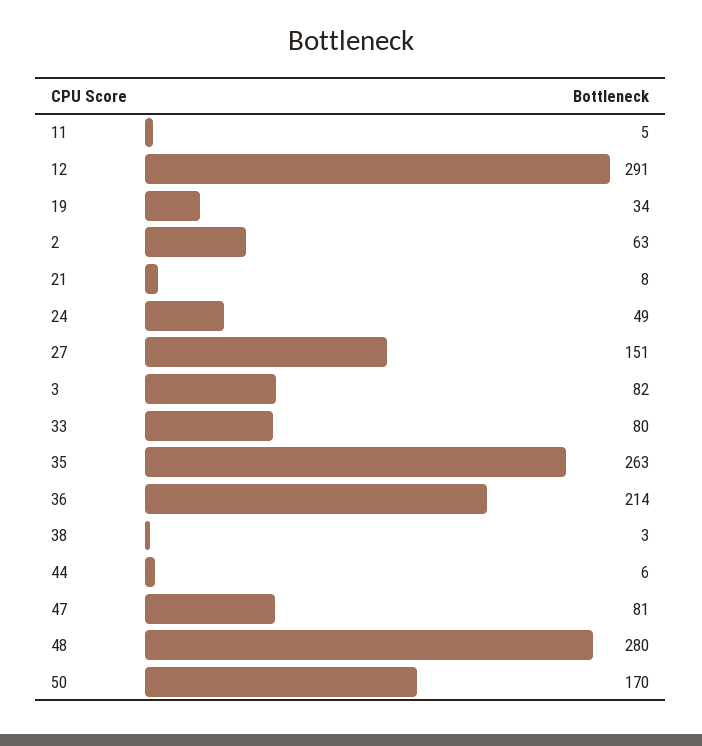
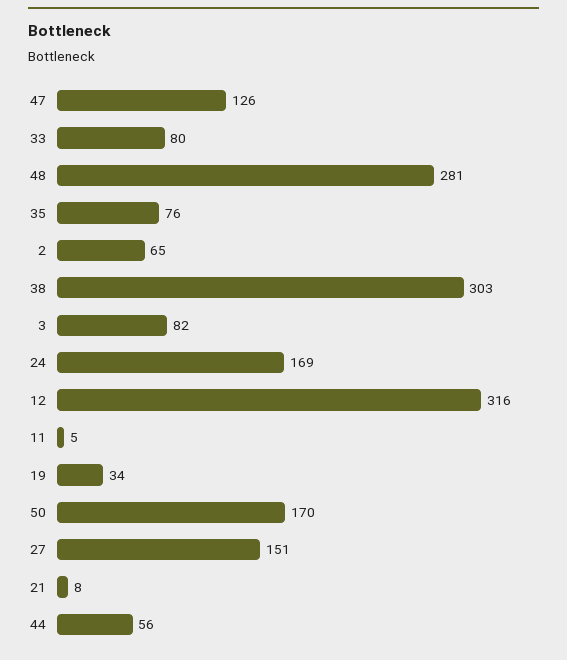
12: 291 -> 316
2: 63 -> 65
24: 49 -> 169
35: 263 -> 76
36: 214 -> none
38: 3 -> 303
44: 6 -> 56
47: 81 -> 126
48: 280 -> 281

